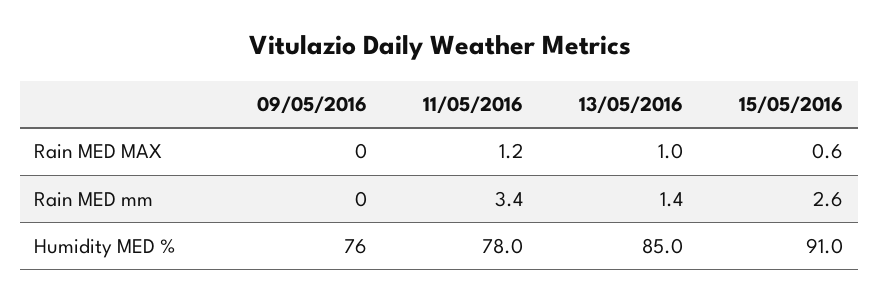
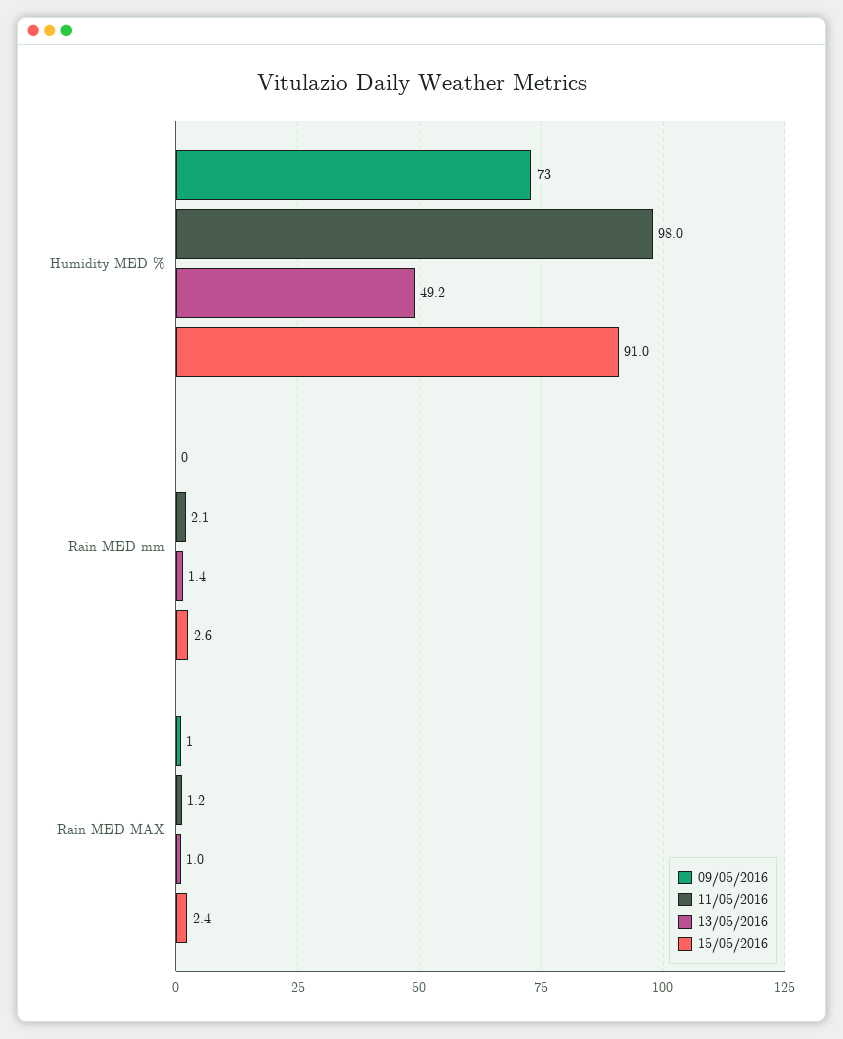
09/05/2016, Rain MED MAX: 0 -> 1
15/05/2016, Rain MED MAX: 0.6 -> 2.4
11/05/2016, Rain MED mm: 3.4 -> 2.1
09/05/2016, Humidity MED %: 76 -> 73
11/05/2016, Humidity MED %: 78 -> 98
13/05/2016, Humidity MED %: 85 -> 49.2

